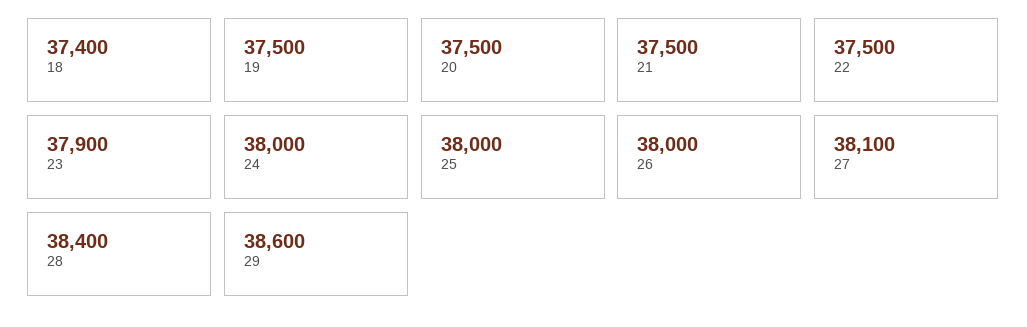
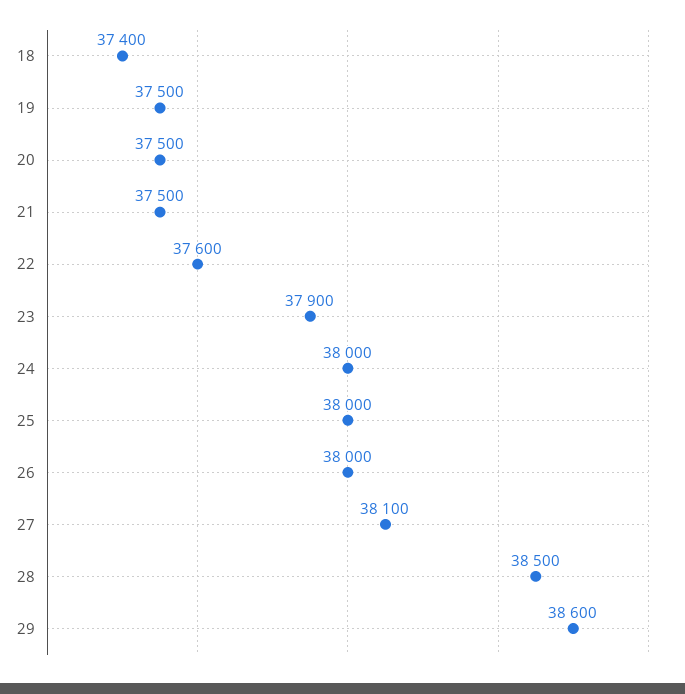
22: 37500 -> 37600
28: 38400 -> 38500

